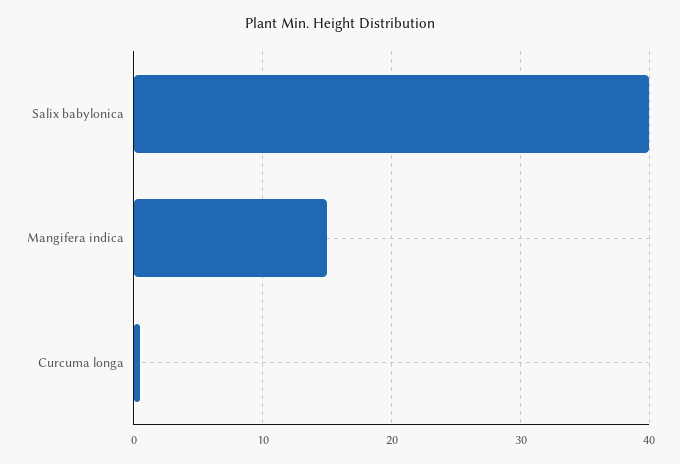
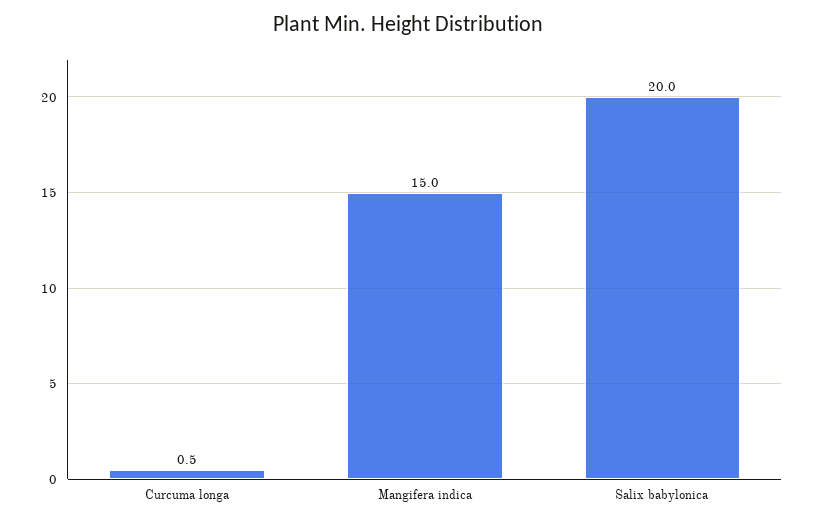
Salix babylonica: 40 -> 20

